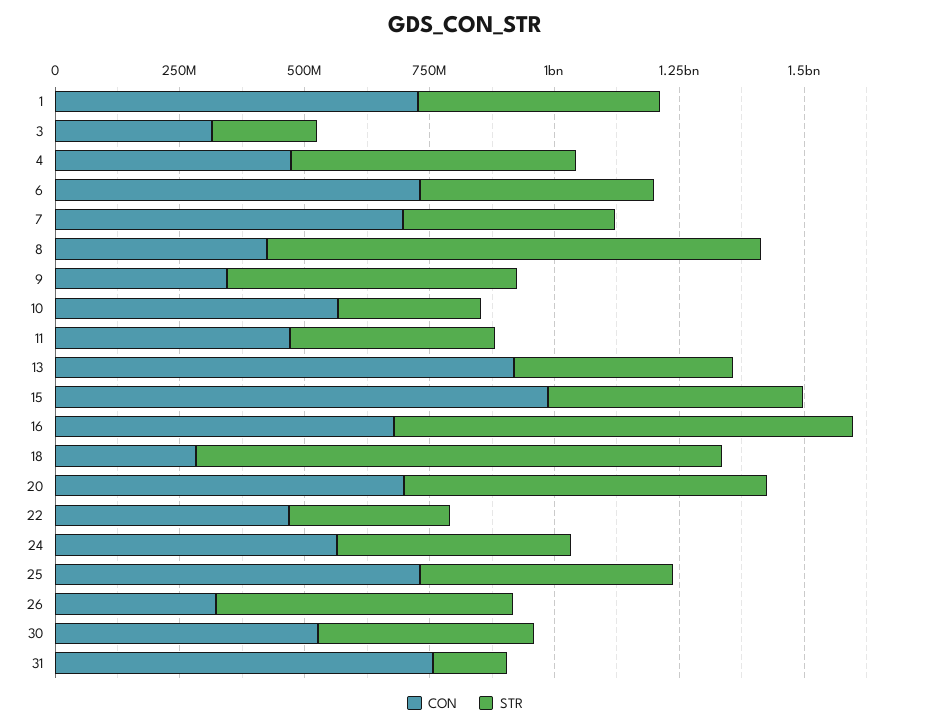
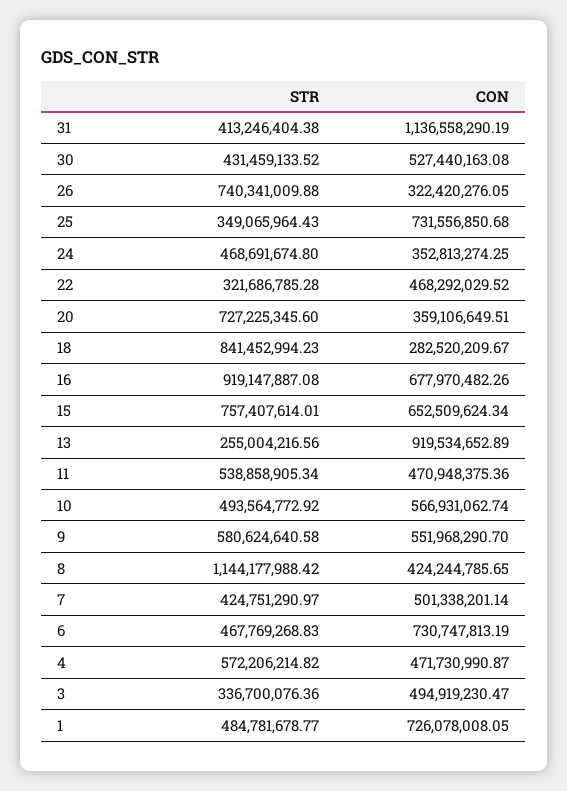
CON, 3: 300000000 -> 494919230.47
STR, 3: 200000000 -> 336700076.36
CON, 7: 700000000 -> 501338201.14
STR, 8: 1000000000 -> 1144177988.42
CON, 9: 350000000 -> 551968290.7
STR, 10: 300000000 -> 493564772.92
STR, 11: 400000000 -> 538858905.34
STR, 13: 450000000 -> 255004216.56
CON, 15: 1000000000 -> 652509624.34
STR, 15: 500000000 -> 757407614.01
STR, 18: 1050000000 -> 841452994.23
CON, 20: 700000000 -> 359106649.51
CON, 24: 550000000 -> 352813274.25
STR, 25: 500000000 -> 349065964.43
STR, 26: 600000000 -> 740341009.88
CON, 31: 750000000 -> 1136558290.19
STR, 31: 150000000 -> 413246404.38

